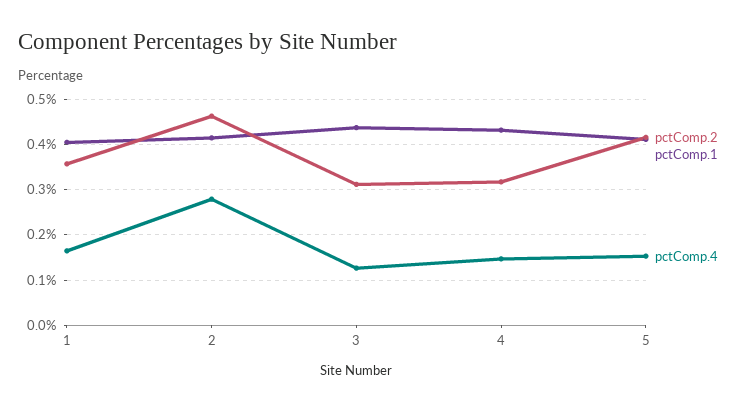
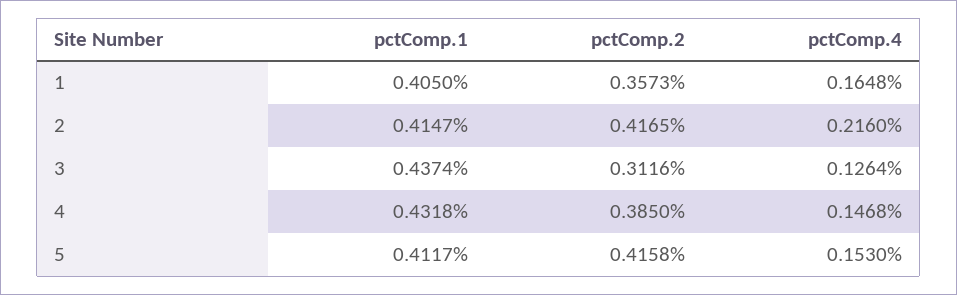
pctComp.2, 2: 0.46 -> 0.4165
pctComp.4, 2: 0.28 -> 0.216
pctComp.2, 4: 0.32 -> 0.385

